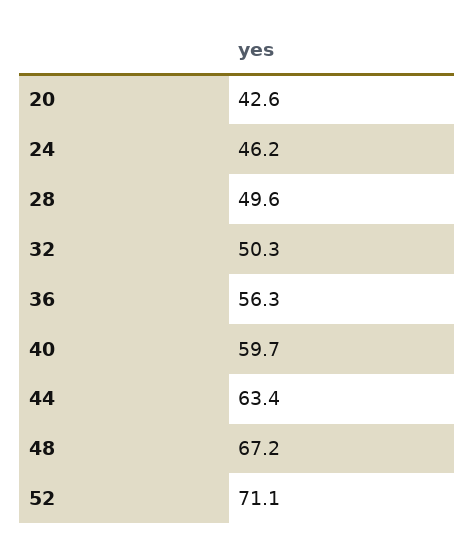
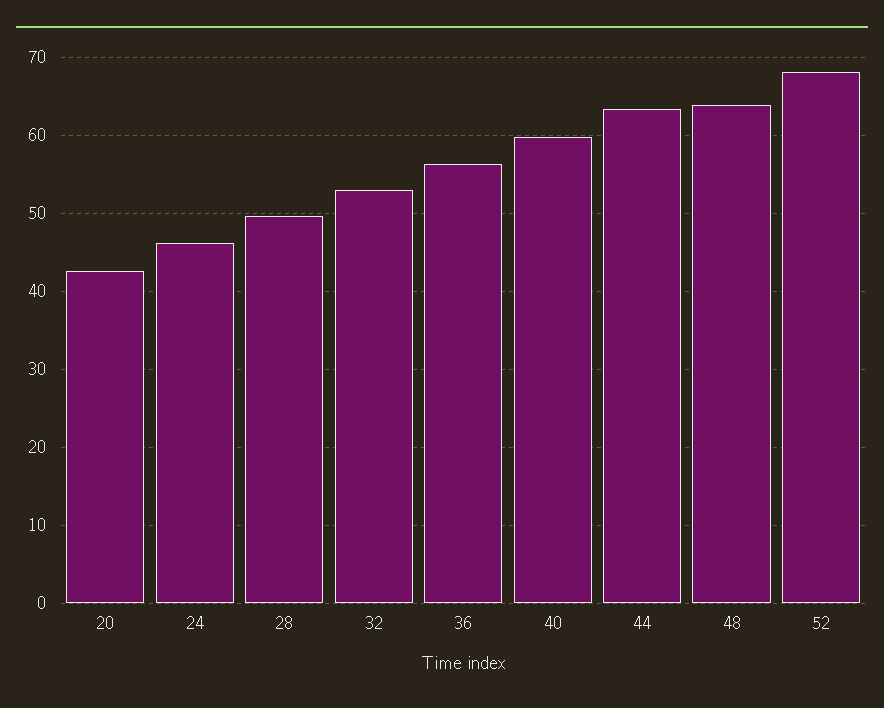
32: 50.3 -> 53
48: 67.2 -> 64
52: 71.1 -> 68

